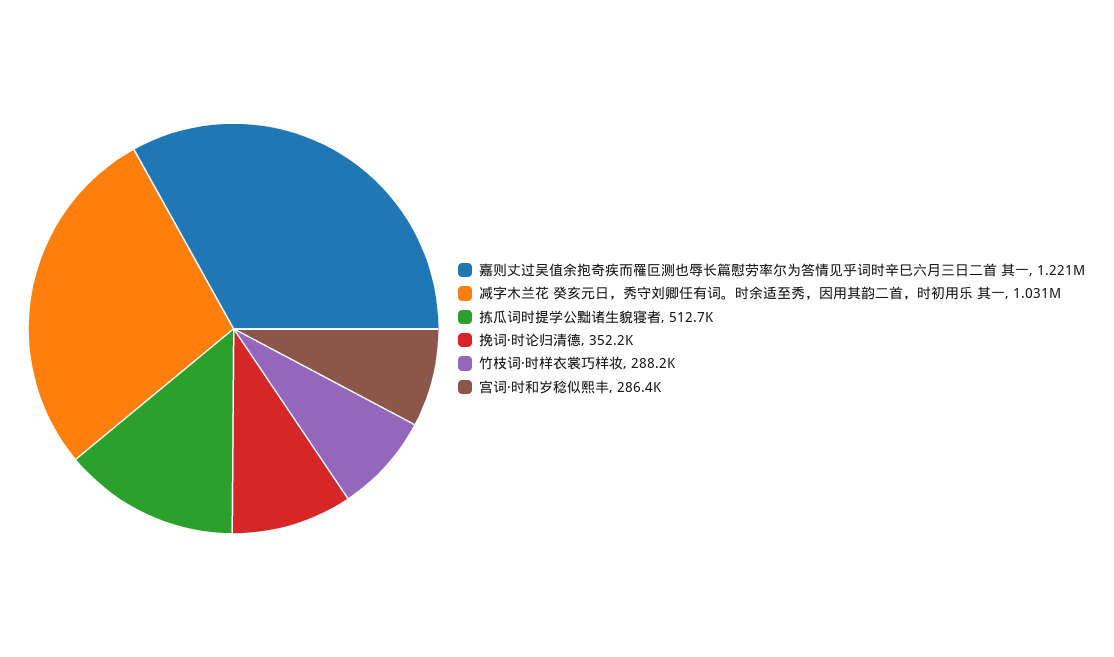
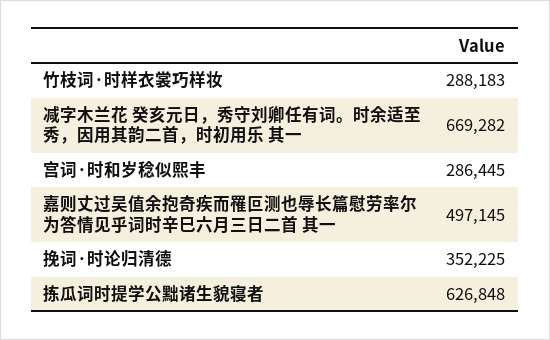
嘉则丈过吴值余抱奇疾而罹叵测也辱长篇慰劳率尔为答情见乎词时辛巳六月三日二首 其一: 1221000 -> 497145
减字木兰花 癸亥元日，秀守刘卿任有词。时余适至秀，因用其韵二首，时初用乐 其一: 1031000 -> 669282
拣瓜词时提学公黜诸生貌寝者: 512700 -> 626848

